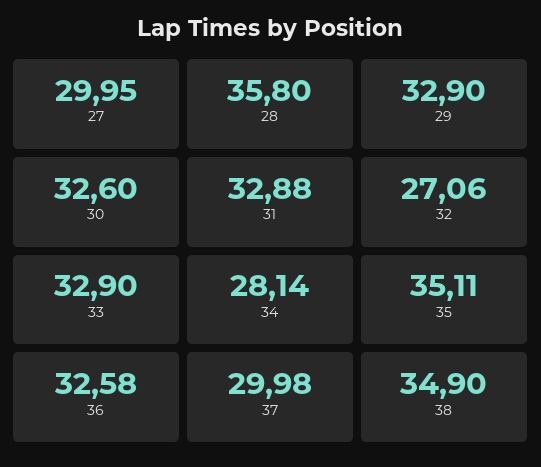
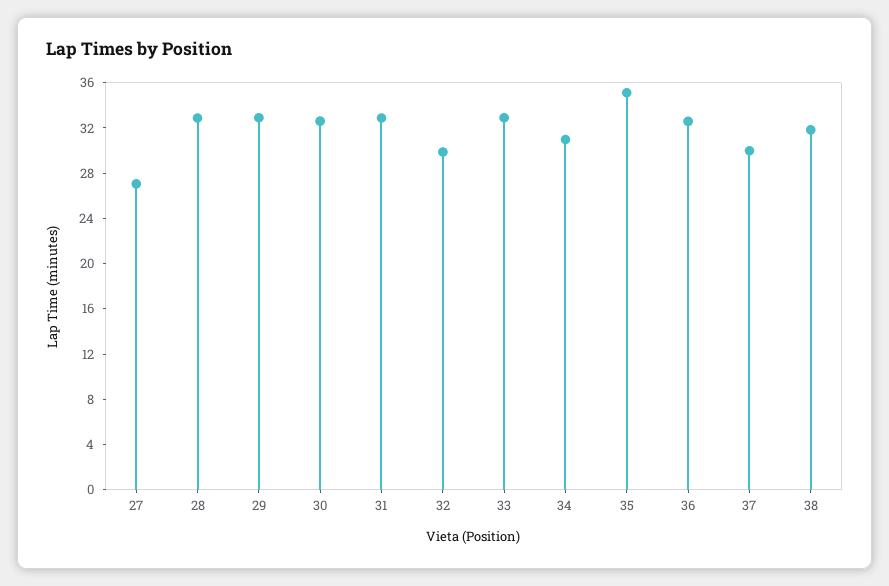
27: 29.95 -> 27
28: 35.8 -> 33
32: 27.06 -> 30
34: 28.14 -> 31
38: 34.9 -> 32

